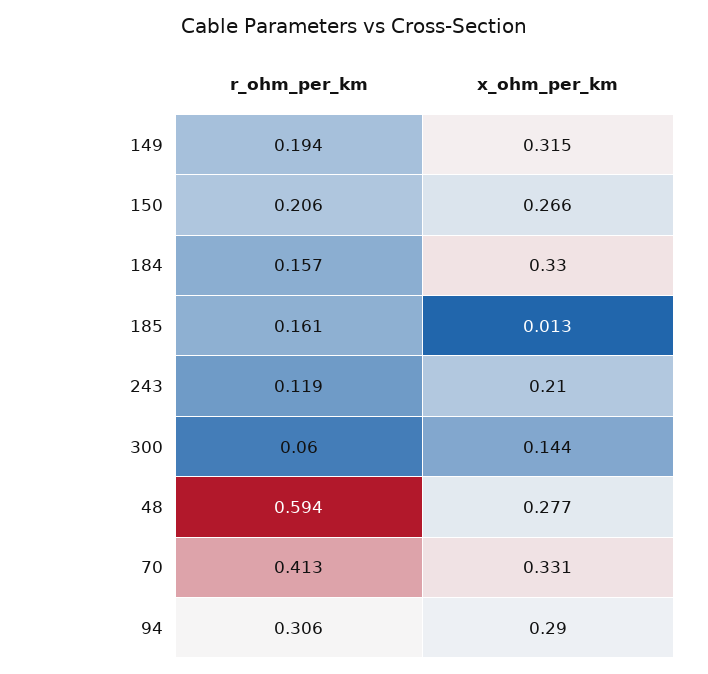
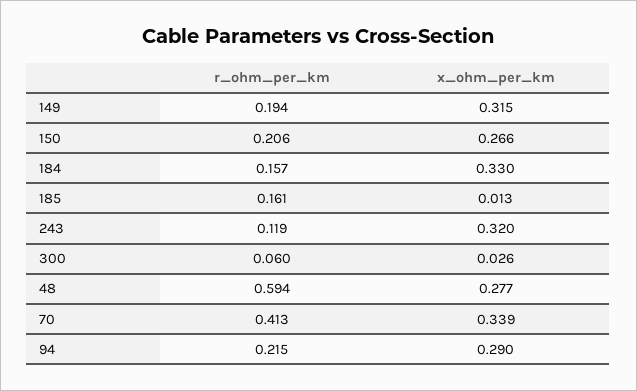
x_ohm_per_km, 243: 0.21 -> 0.32
x_ohm_per_km, 300: 0.144 -> 0.026
x_ohm_per_km, 70: 0.331 -> 0.339
r_ohm_per_km, 94: 0.306 -> 0.215

